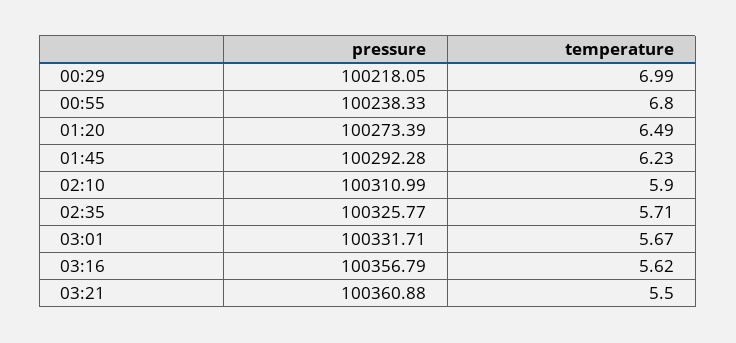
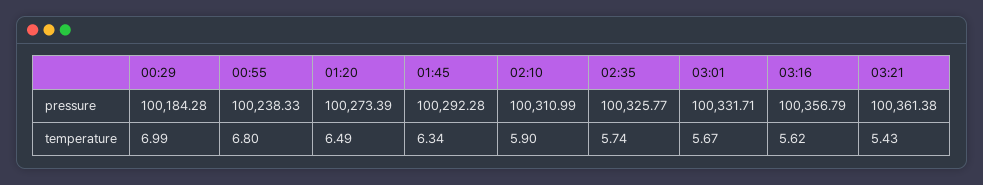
pressure, 00:29: 100218.05 -> 100184.28
temperature, 01:45: 6.23 -> 6.34
temperature, 02:35: 5.71 -> 5.74
pressure, 03:21: 100360.88 -> 100361.38
temperature, 03:21: 5.5 -> 5.43

